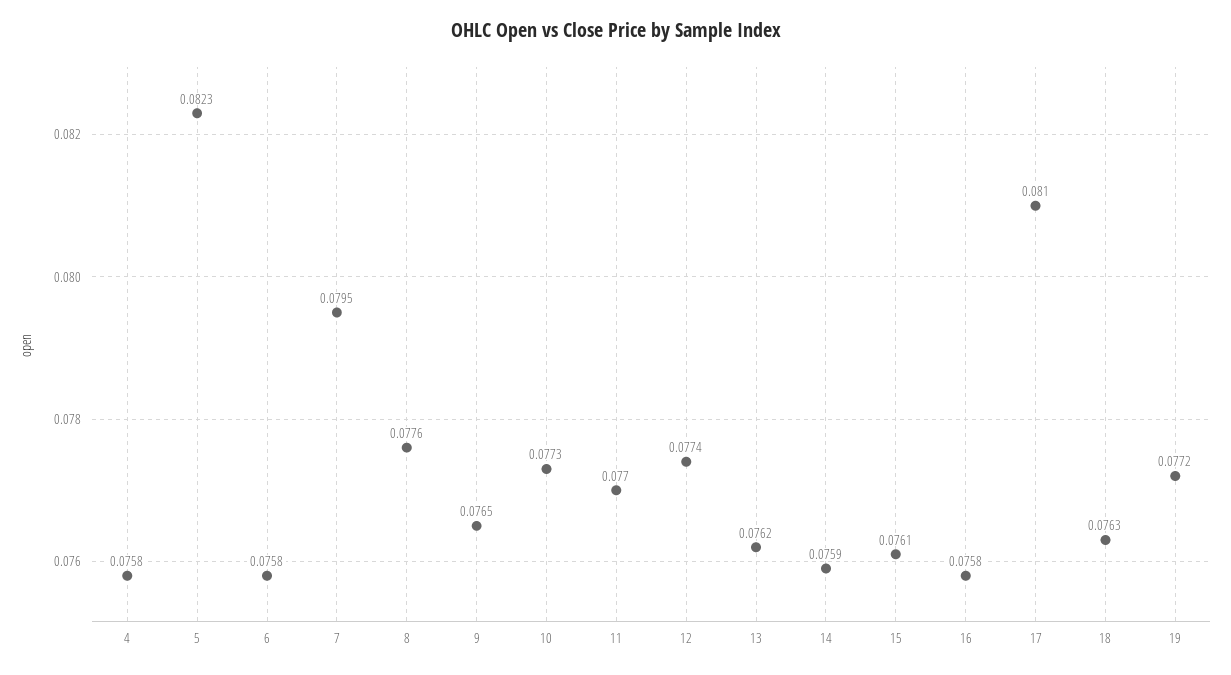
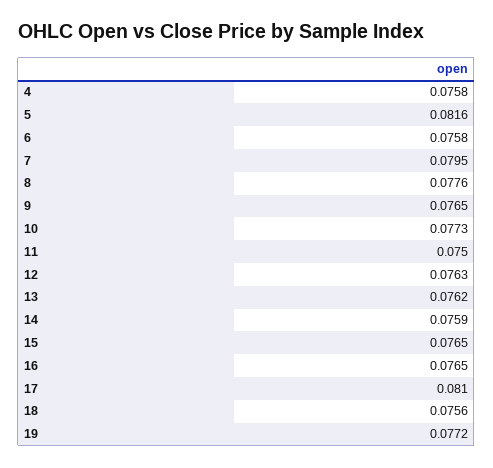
5: 0.0823 -> 0.0816
11: 0.077 -> 0.075
12: 0.0774 -> 0.0763
15: 0.0761 -> 0.0765
16: 0.0758 -> 0.0765
18: 0.0763 -> 0.0756

